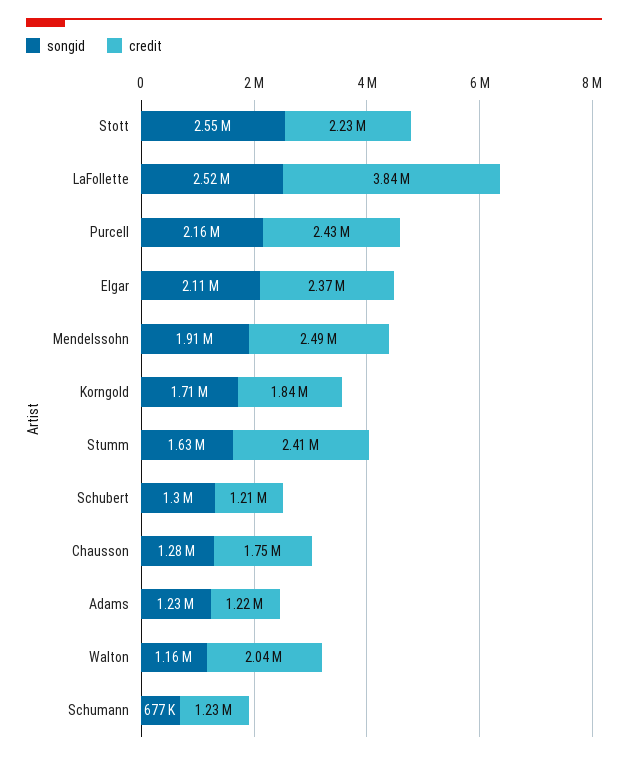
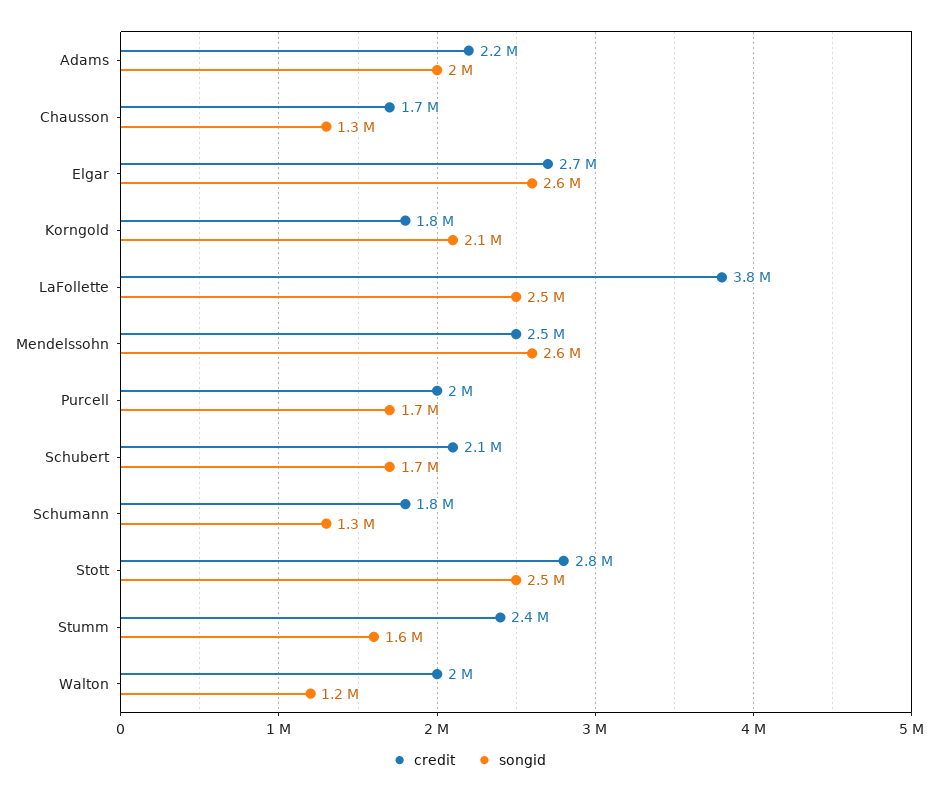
credit, Stott: 2230000 -> 2800000
songid, Purcell: 2160000 -> 1700000
credit, Purcell: 2430000 -> 2000000
songid, Elgar: 2110000 -> 2600000
credit, Elgar: 2370000 -> 2700000
songid, Mendelssohn: 1910000 -> 2600000
songid, Korngold: 1710000 -> 2100000
songid, Schubert: 1300000 -> 1700000
credit, Schubert: 1210000 -> 2100000
songid, Adams: 1230000 -> 2000000
credit, Adams: 1220000 -> 2200000
songid, Schumann: 677000 -> 1300000
credit, Schumann: 1230000 -> 1800000

